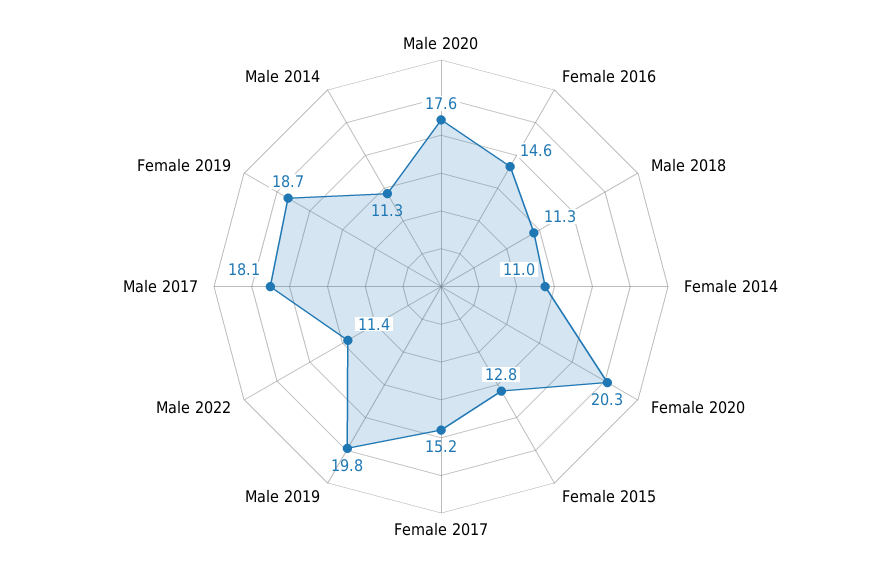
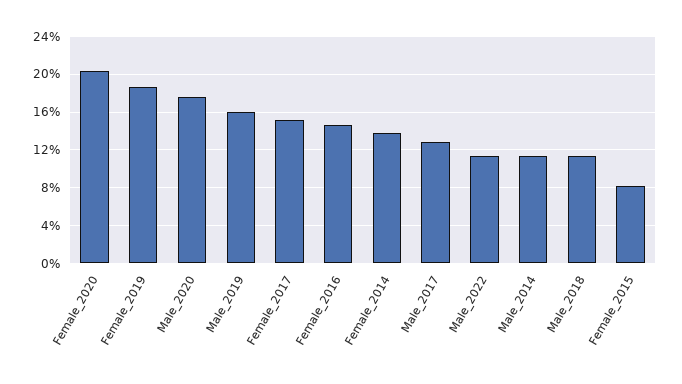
Female 2014: 11 -> 14
Female 2015: 12.8 -> 8
Male 2019: 19.8 -> 16
Male 2017: 18.1 -> 13

